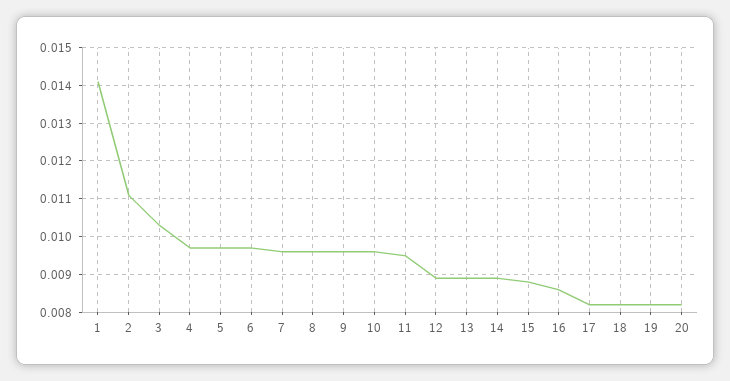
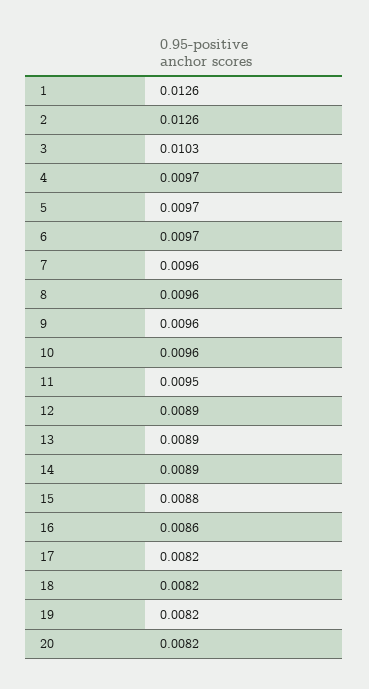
1: 0.014 -> 0.0126
2: 0.011 -> 0.0126

